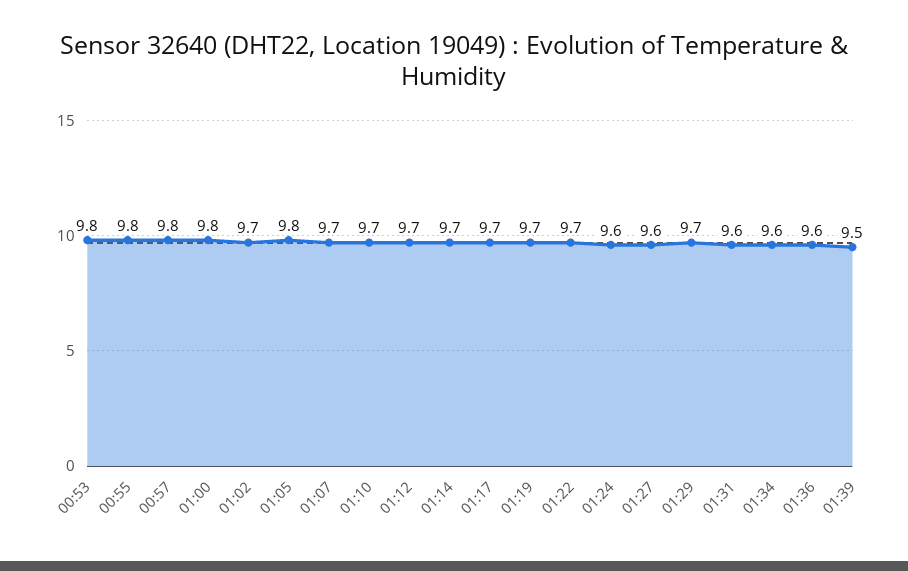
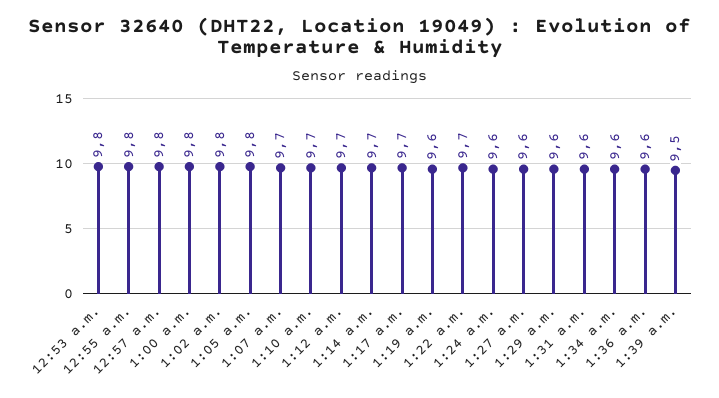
01:02: 9.7 -> 9.8
01:19: 9.7 -> 9.6
01:29: 9.7 -> 9.6

